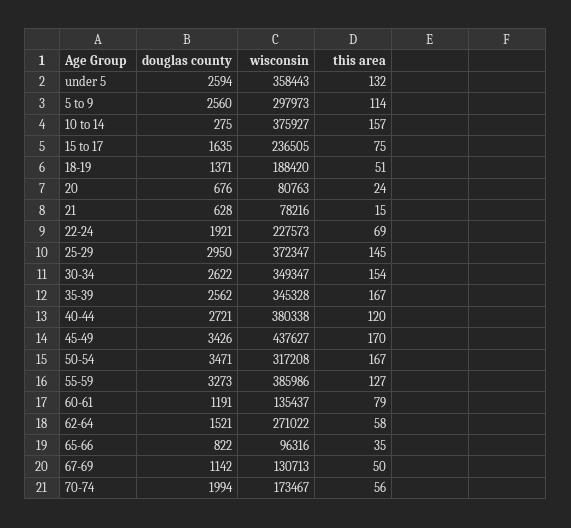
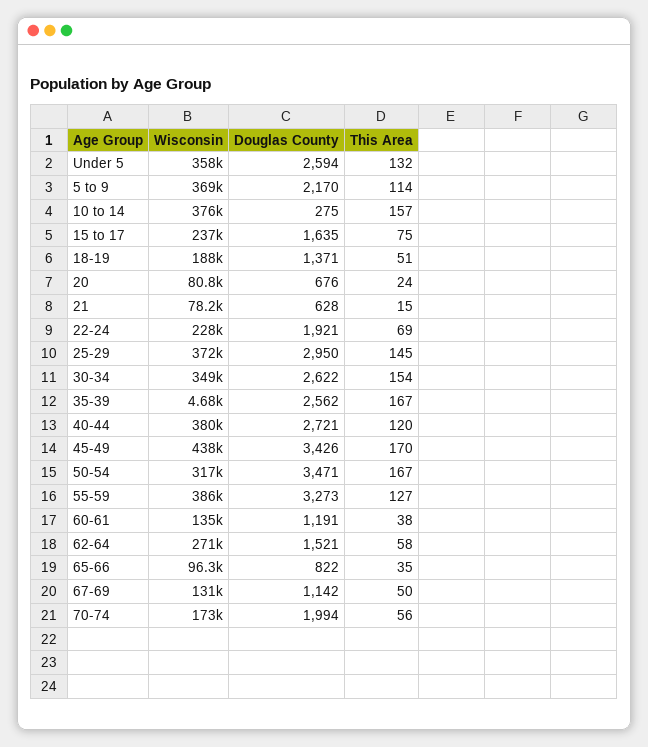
douglas county, 5 to 9: 2560 -> 2170
wisconsin, 5 to 9: 297973 -> 369000
wisconsin, 35-39: 345328 -> 4680
this area, 60-61: 79 -> 38

